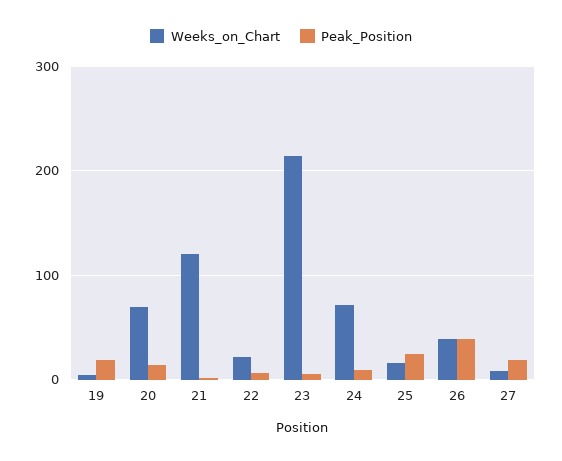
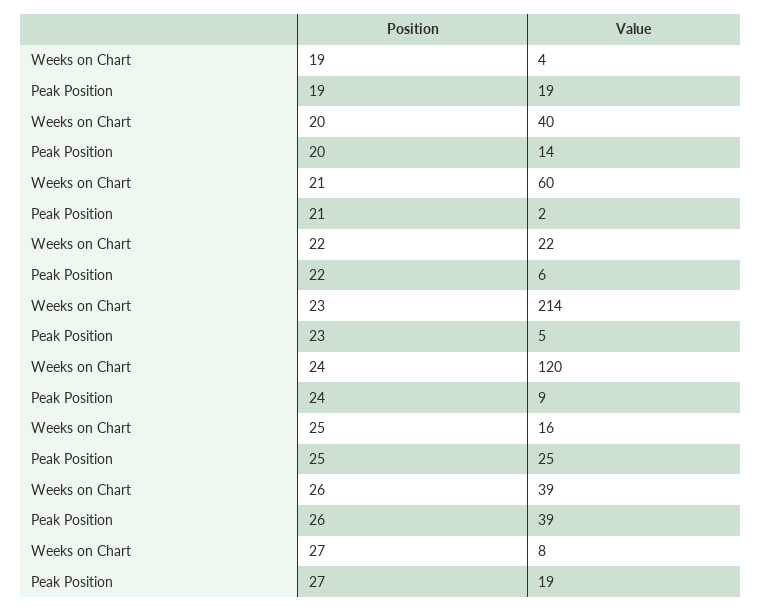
Weeks_on_Chart, 20: 70 -> 40
Weeks_on_Chart, 21: 120 -> 60
Weeks_on_Chart, 24: 70 -> 120

